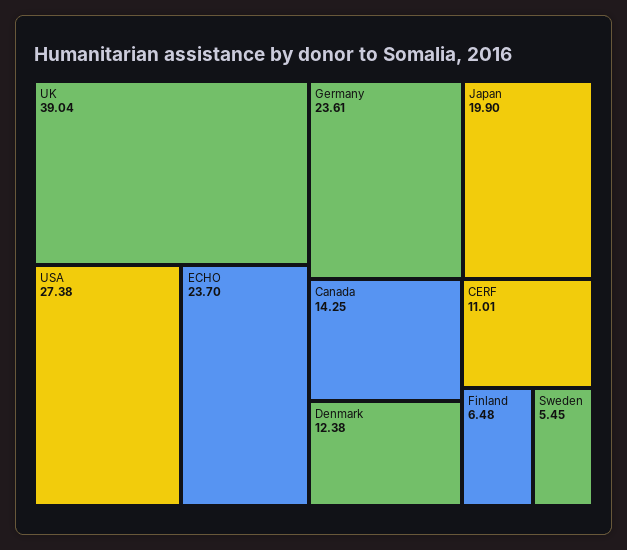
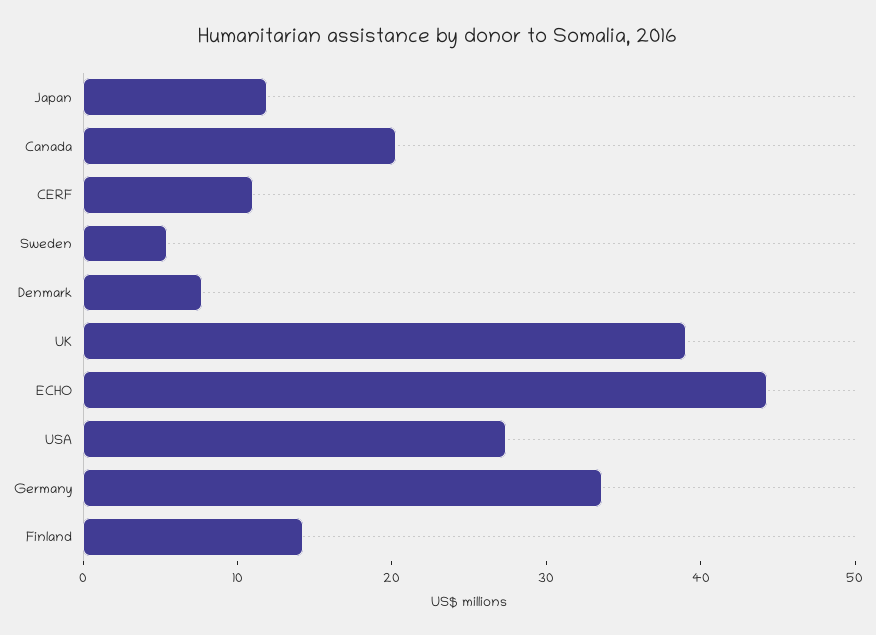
ECHO: 23.7 -> 44
Germany: 23.61 -> 34
Japan: 19.9 -> 12
Canada: 14.25 -> 20
Denmark: 12.38 -> 8
Finland: 6.48 -> 14

